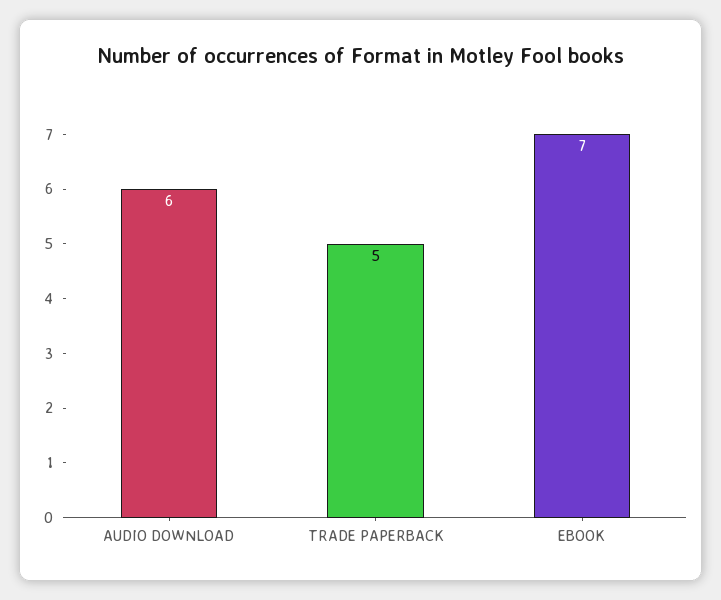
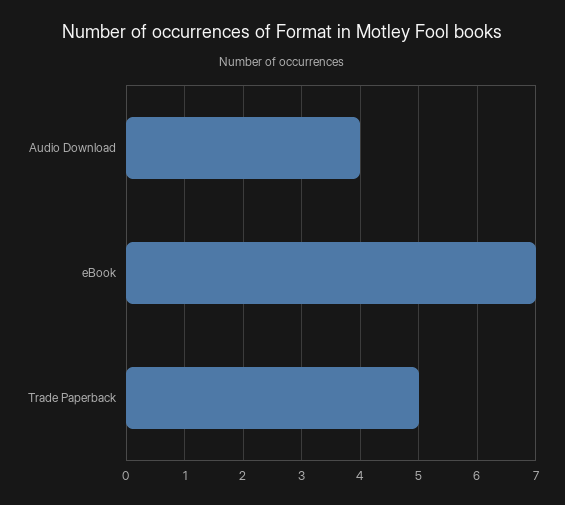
AUDIO DOWNLOAD: 6 -> 4

